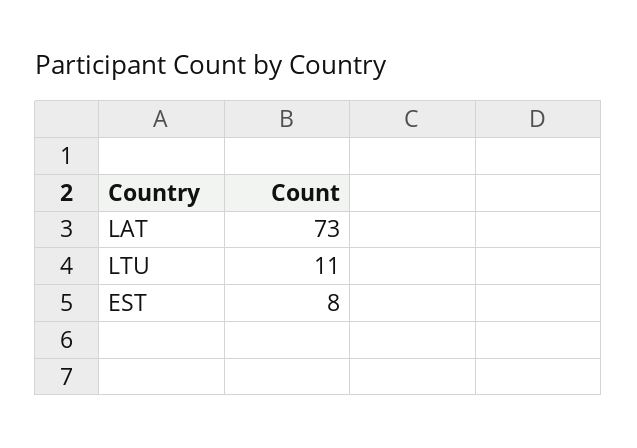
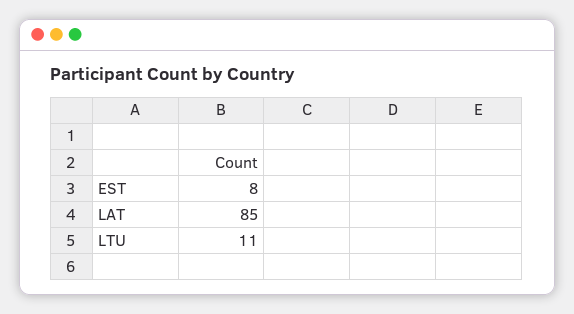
LAT: 73 -> 85

